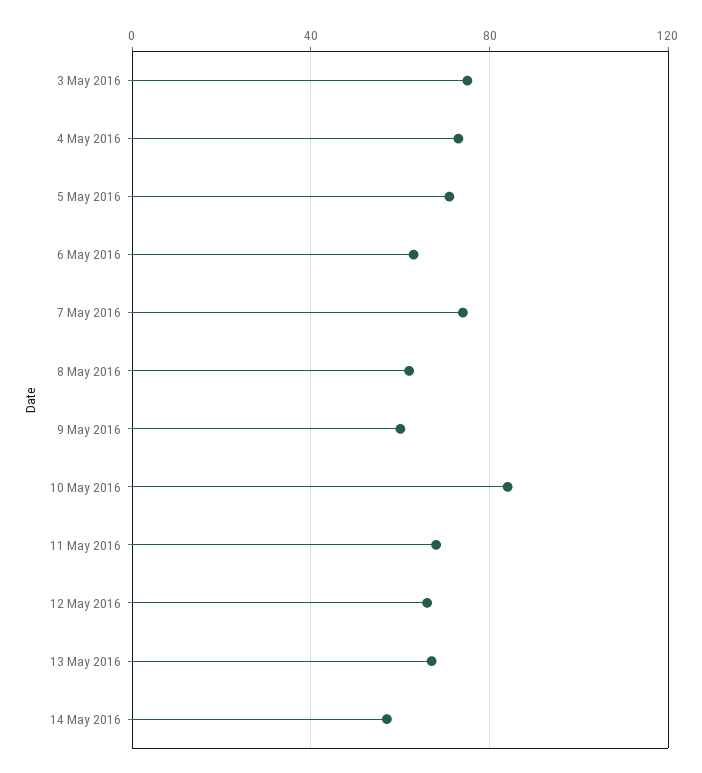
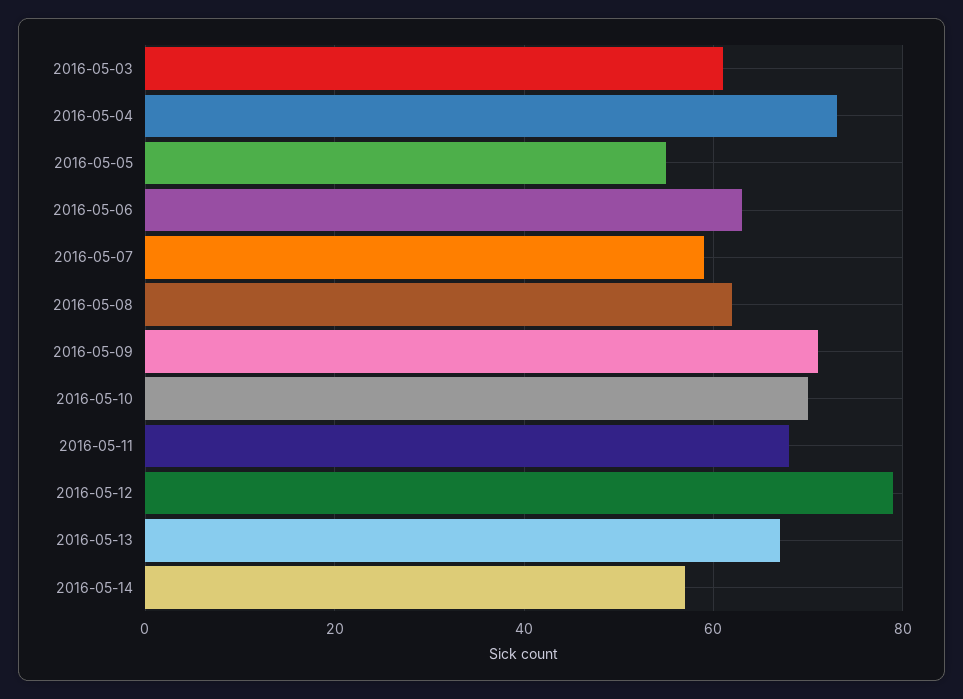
3 May 2016: 75 -> 60
5 May 2016: 70 -> 55
7 May 2016: 75 -> 60
9 May 2016: 60 -> 70
10 May 2016: 85 -> 70
12 May 2016: 65 -> 80

